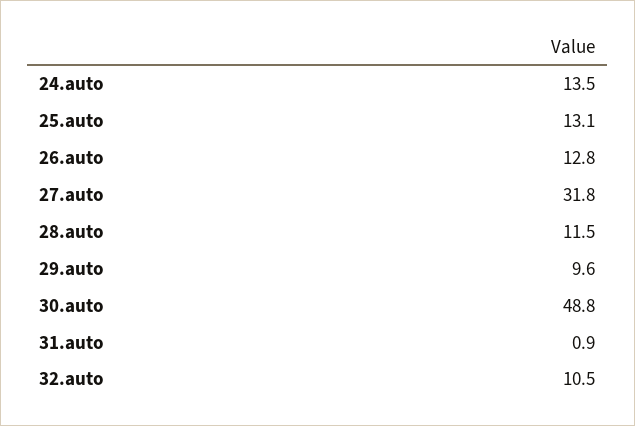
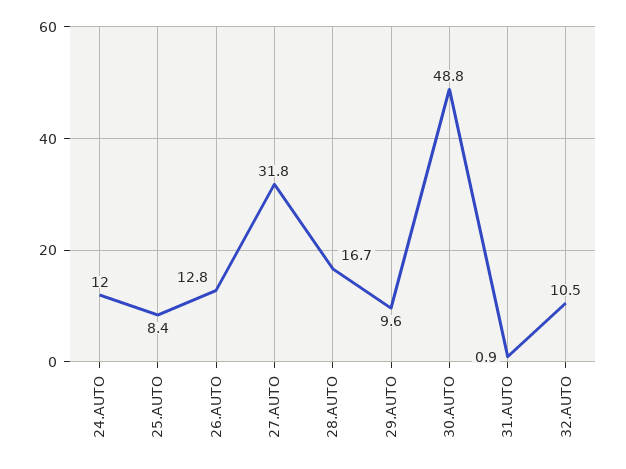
24.auto: 13.5 -> 12
25.auto: 13.1 -> 8.4
28.auto: 11.5 -> 16.7

